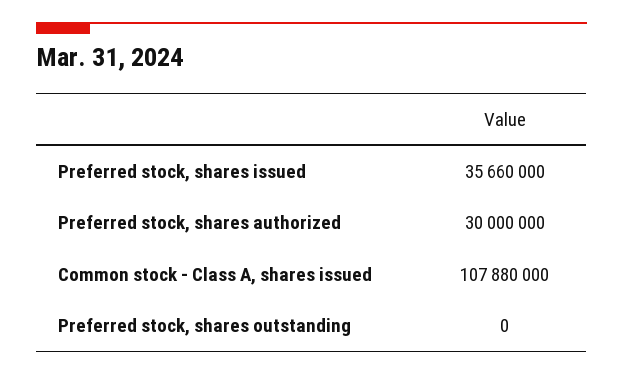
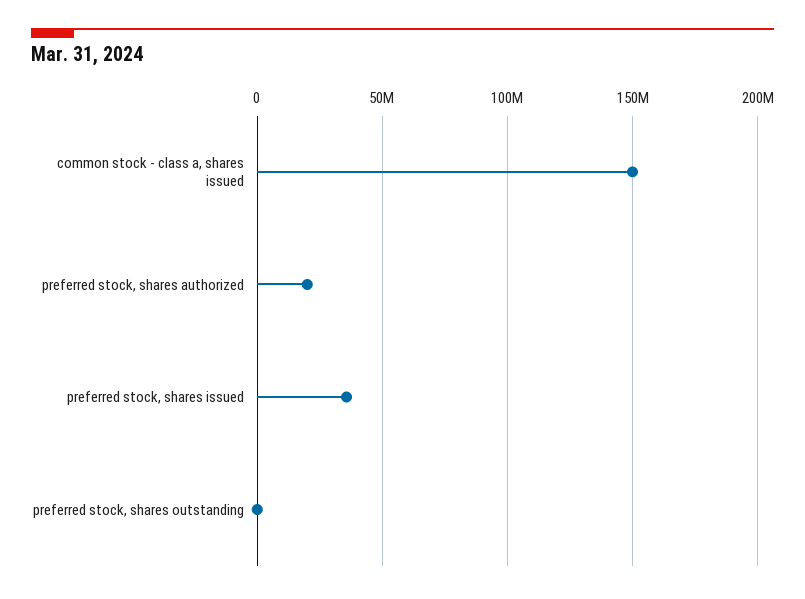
Preferred stock, shares authorized: 30000000 -> 20000000
Common stock - Class A, shares issued: 107880000 -> 150000000

